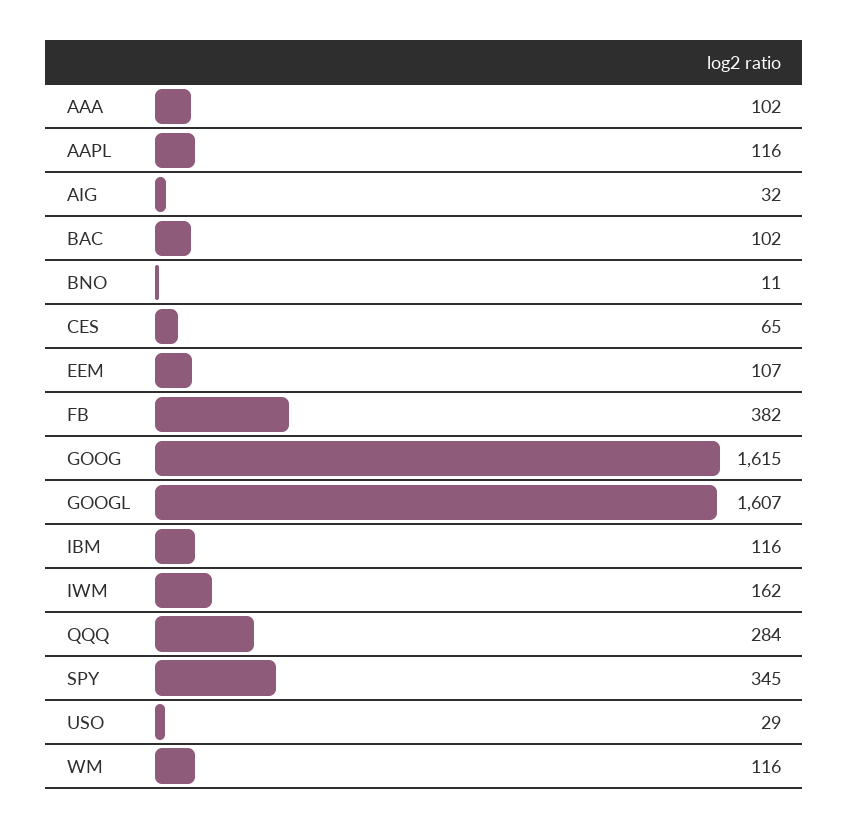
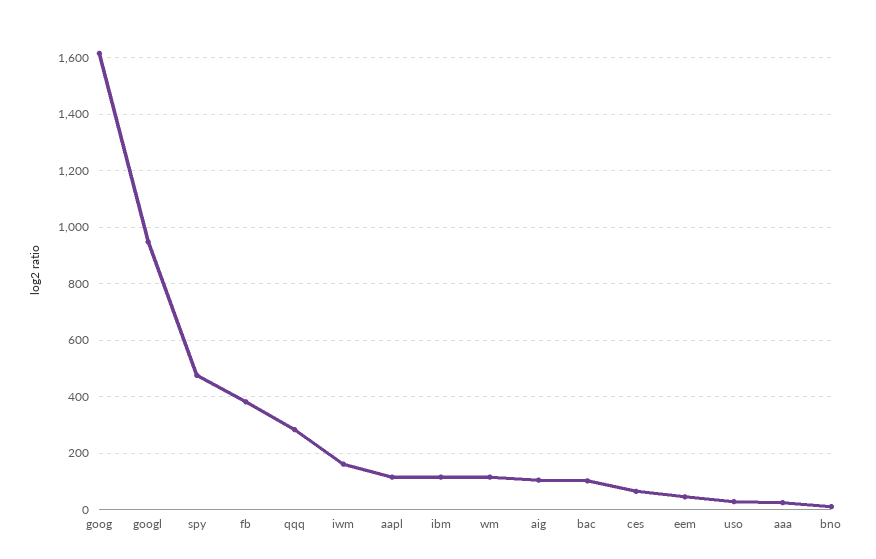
AAA: 102 -> 25
AIG: 32 -> 100
EEM: 107 -> 50
GOOGL: 1607 -> 950
SPY: 345 -> 475

